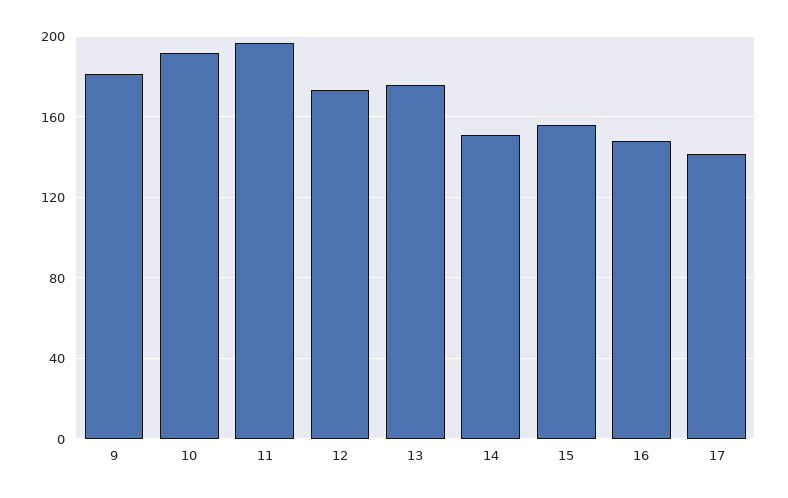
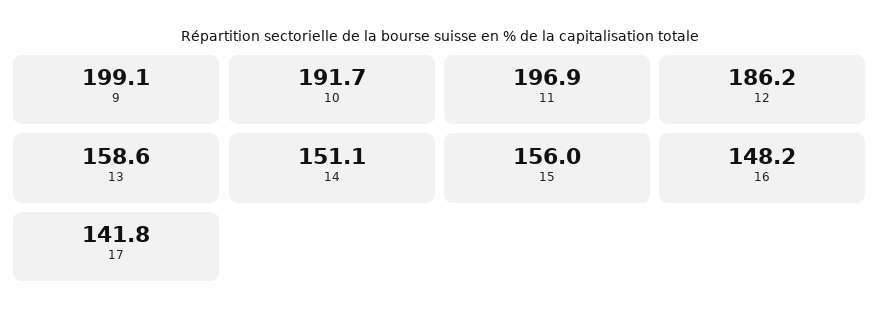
9: 180 -> 199.1
12: 175 -> 186.2
13: 175 -> 158.6

